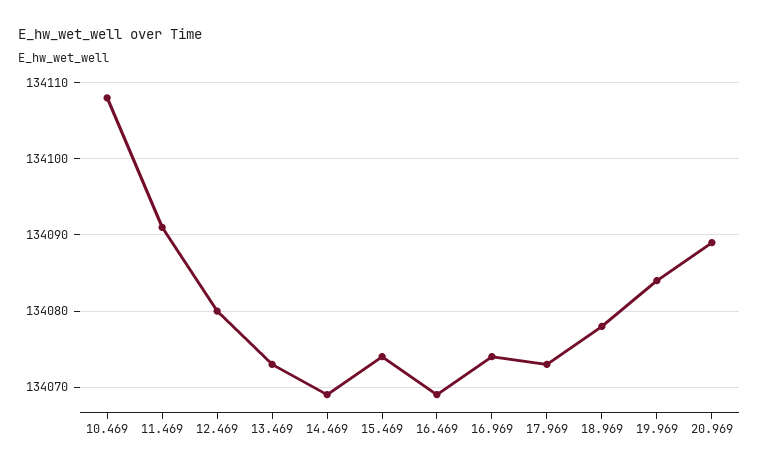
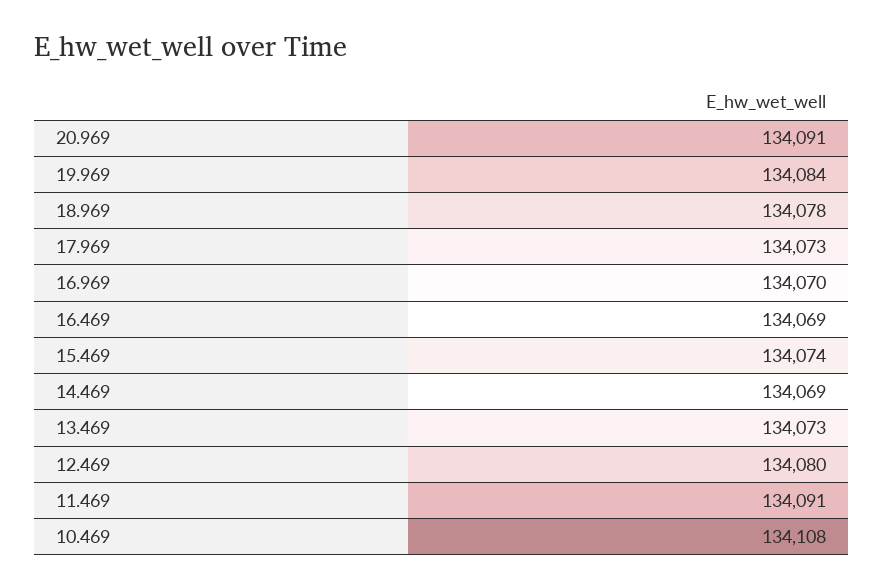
16.969: 134074 -> 134070
20.969: 134089 -> 134091

